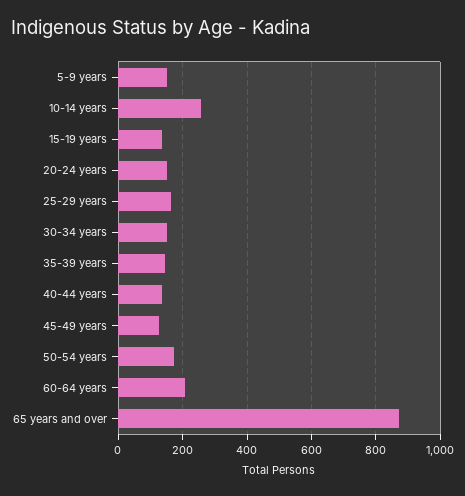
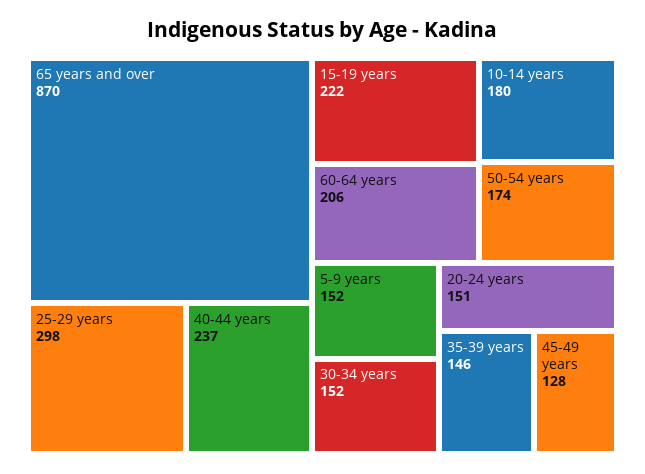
10-14 years: 260 -> 180
15-19 years: 140 -> 222
25-29 years: 160 -> 298
40-44 years: 140 -> 237

